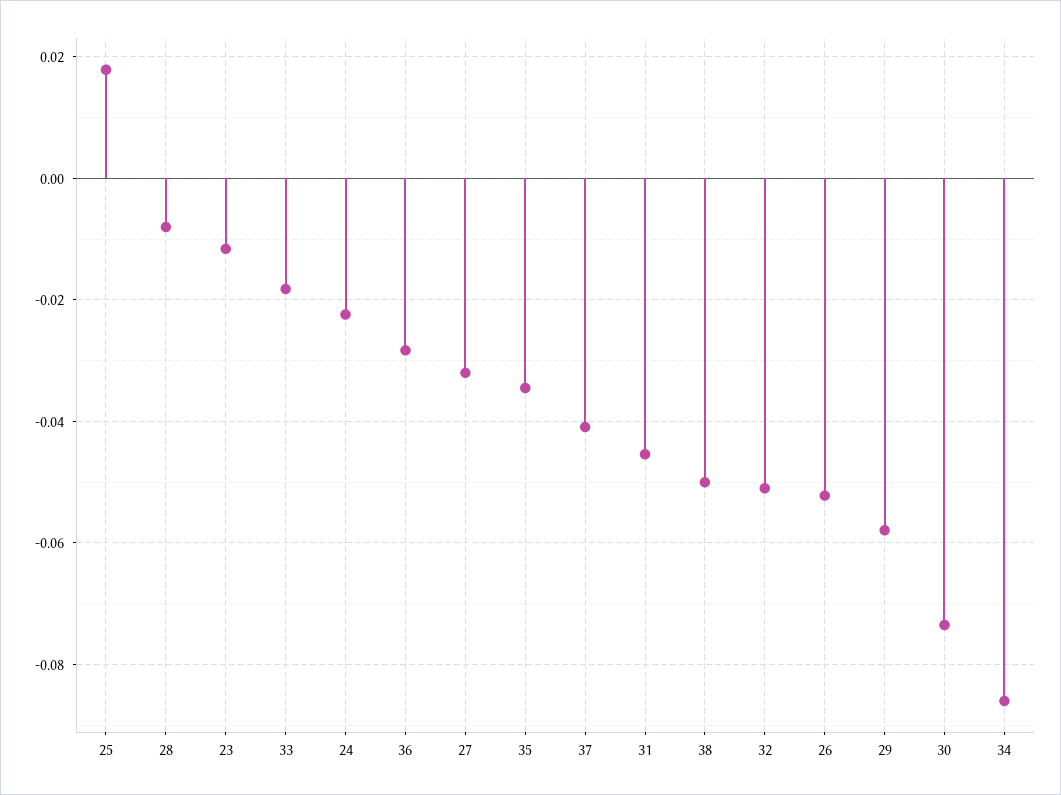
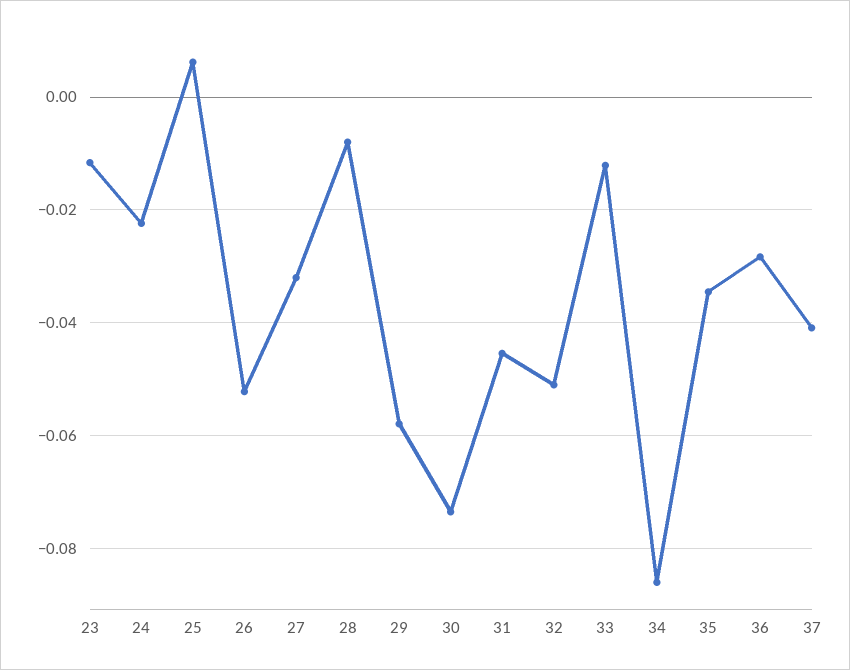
25: 0.018 -> 0.006
33: -0.018 -> -0.012
38: -0.05 -> none

